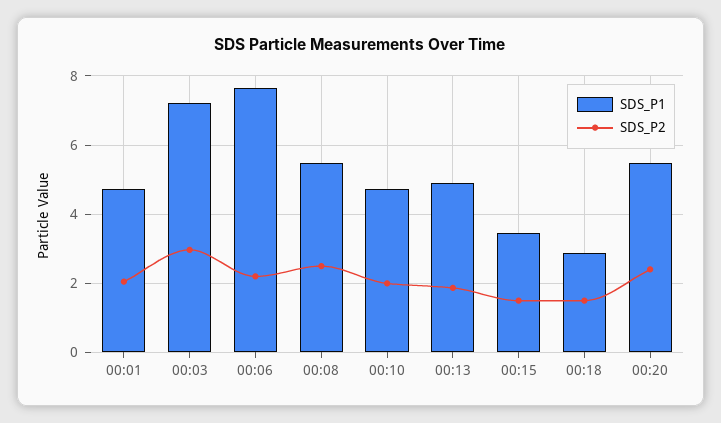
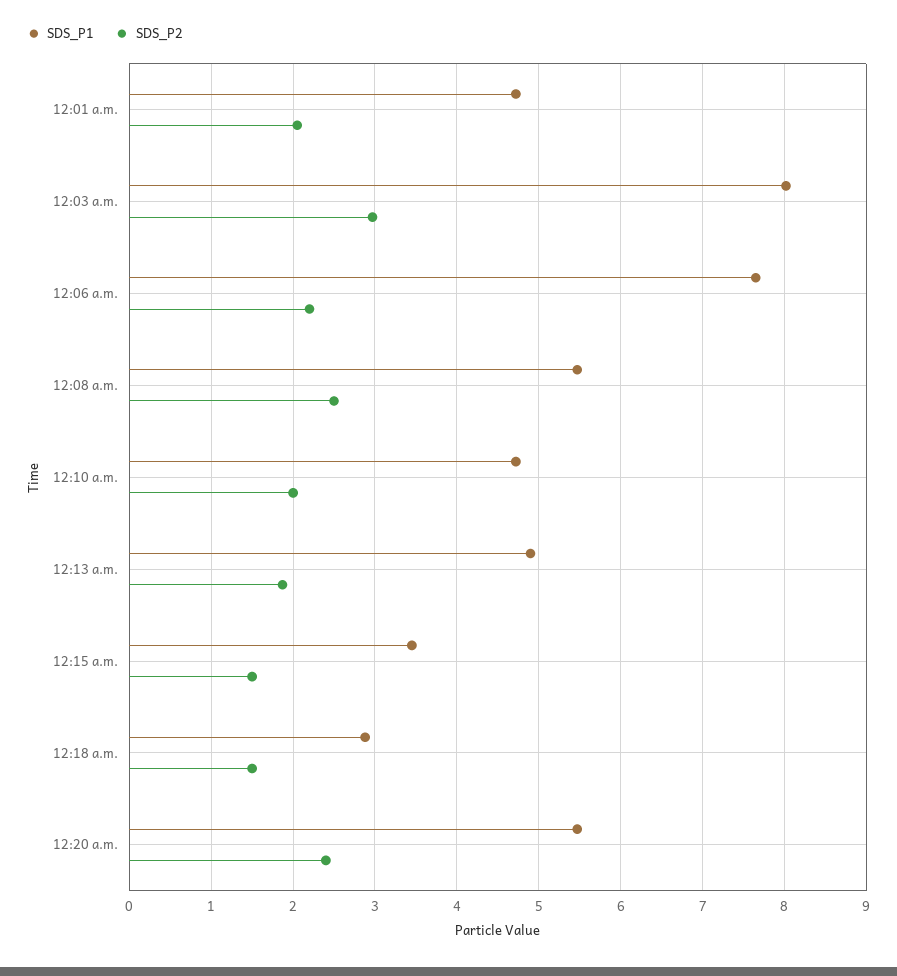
SDS_P1, 00:03: 7.2 -> 8

